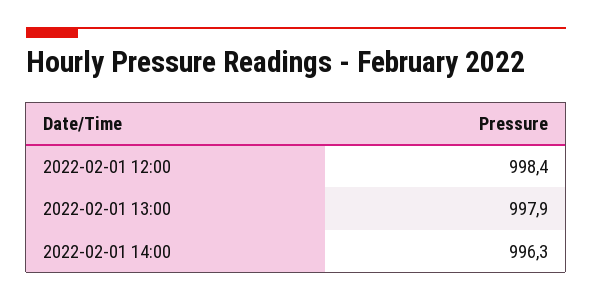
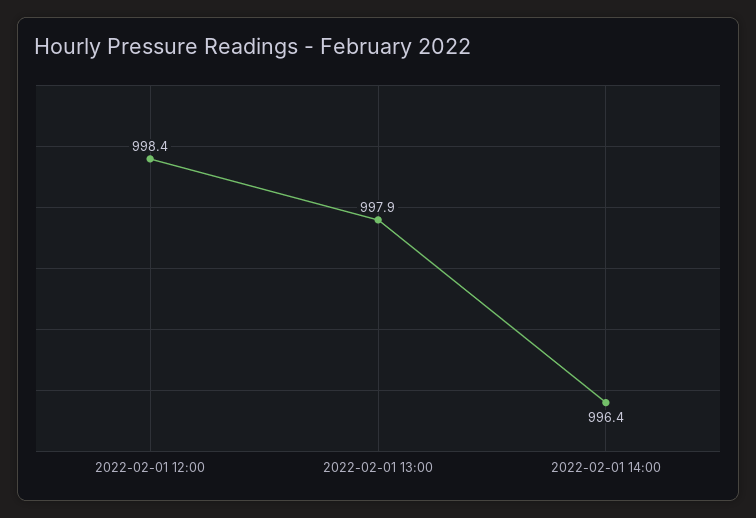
2022-02-01 14:00: 996.3 -> 996.4

